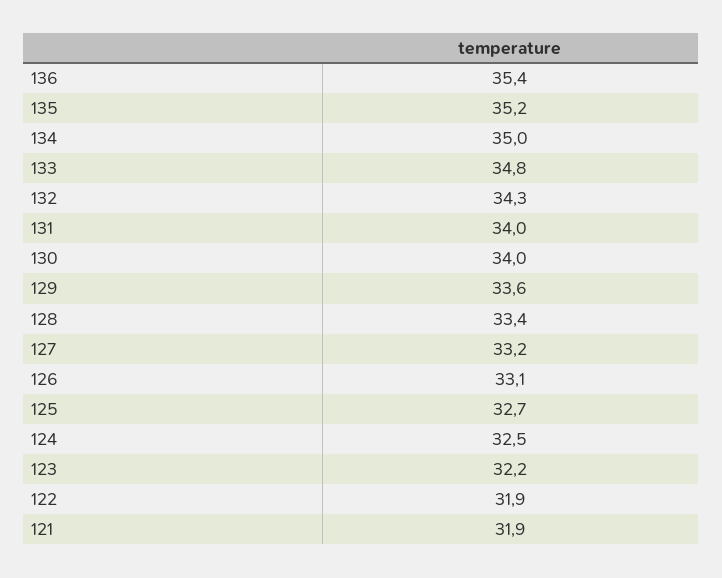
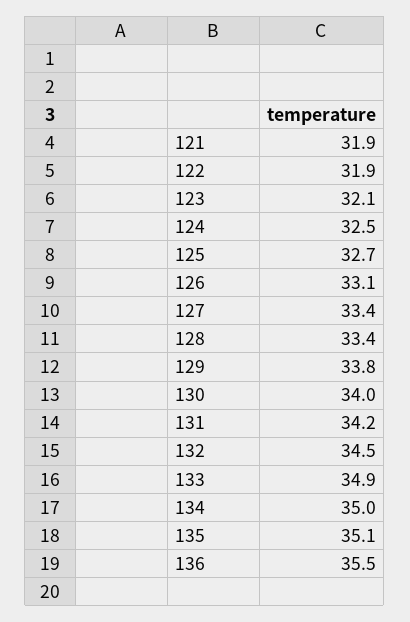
136: 35.4 -> 35.5
135: 35.2 -> 35.1
133: 34.8 -> 34.9
132: 34.3 -> 34.5
131: 34 -> 34.2
129: 33.6 -> 33.8
127: 33.2 -> 33.4
123: 32.2 -> 32.1

